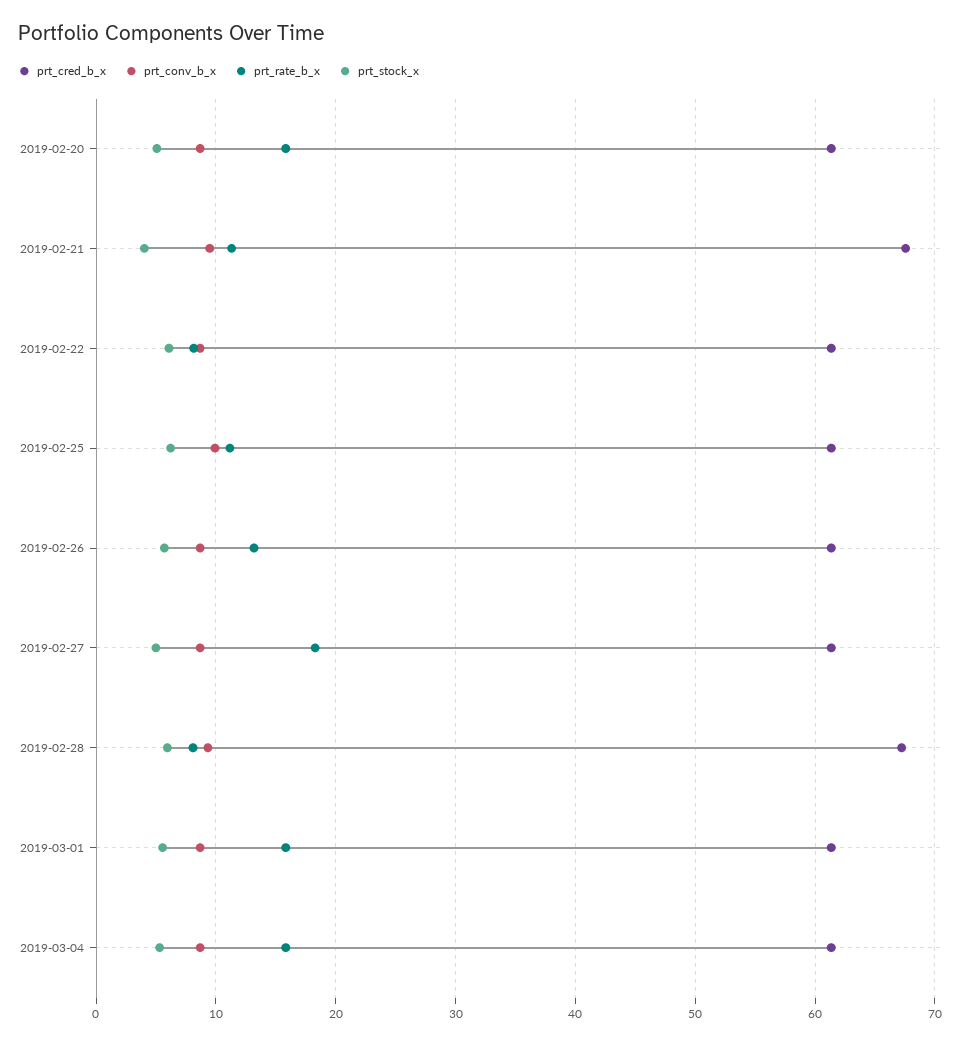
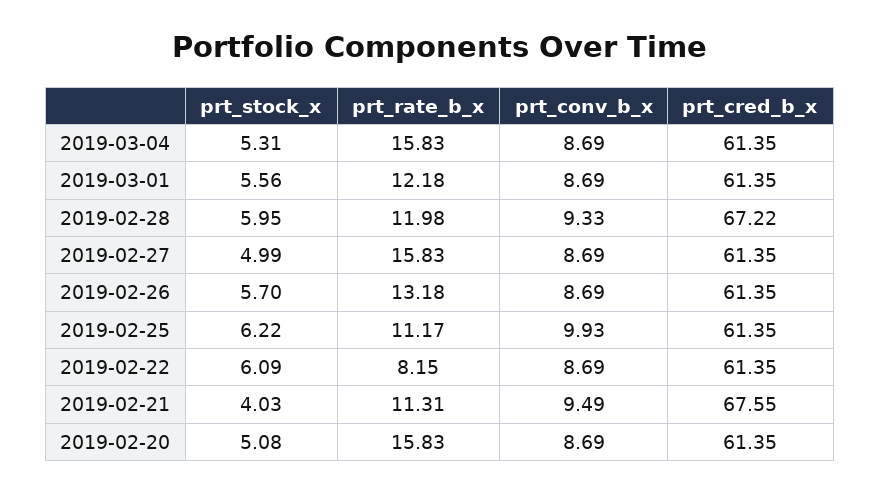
prt_rate_b_x, 2019-02-27: 18 -> 15.83
prt_rate_b_x, 2019-02-28: 8 -> 11.98
prt_rate_b_x, 2019-03-01: 16 -> 12.18

